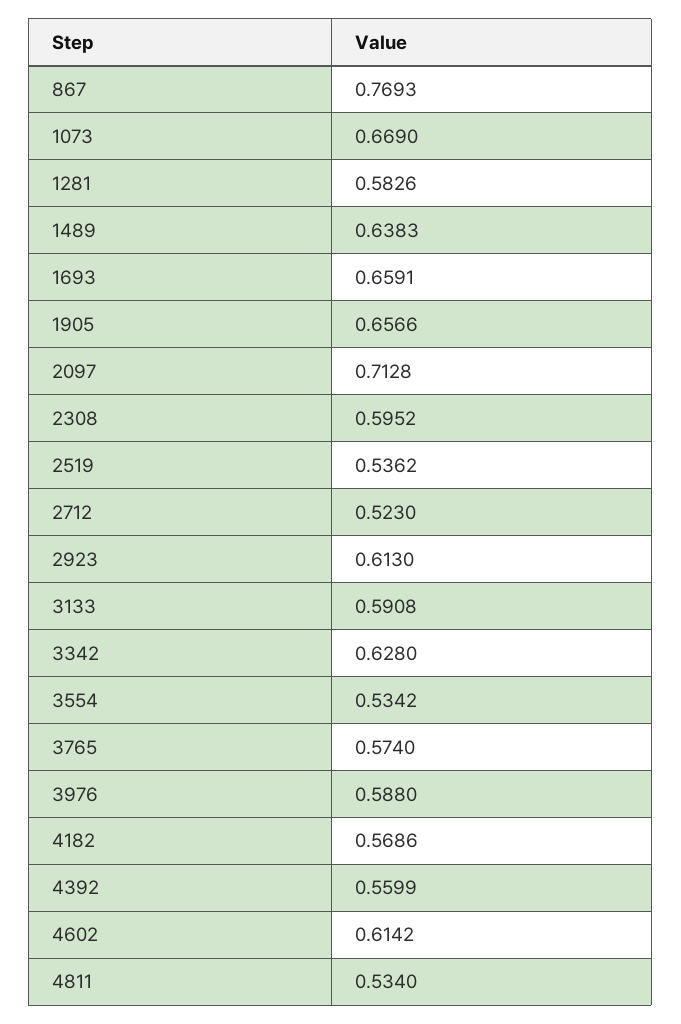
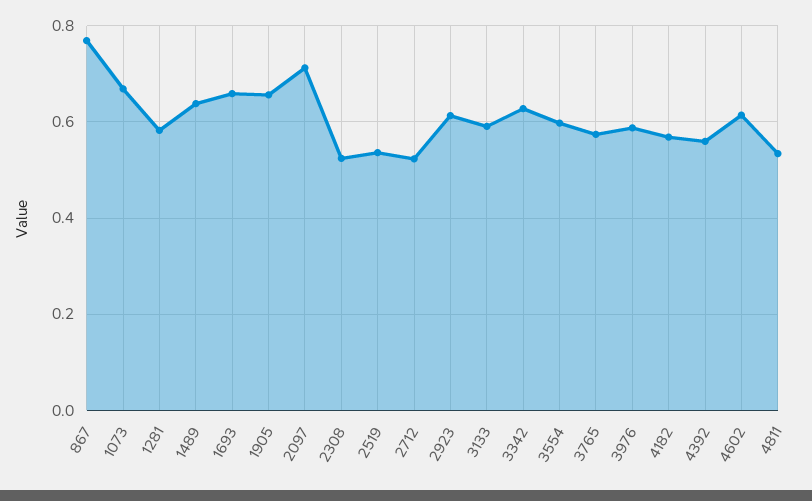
2308: 0.5952 -> 0.52
3554: 0.5342 -> 0.6

